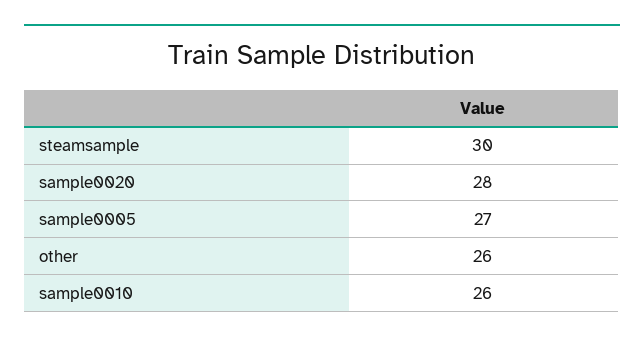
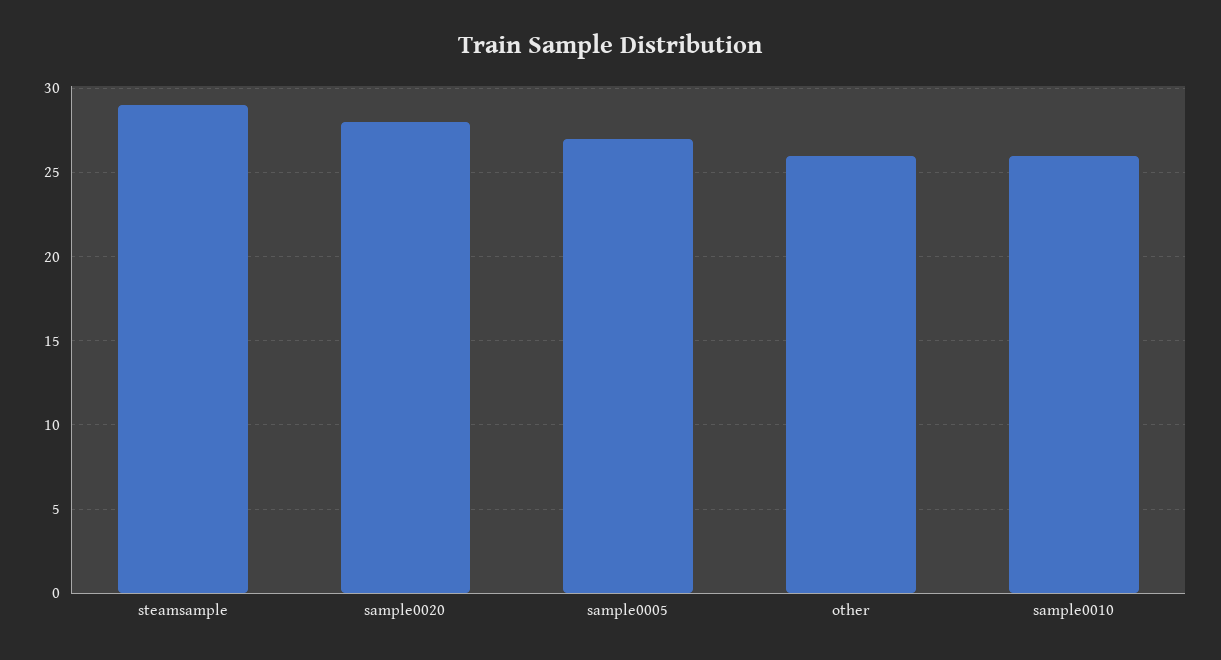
steamsample: 30 -> 29

